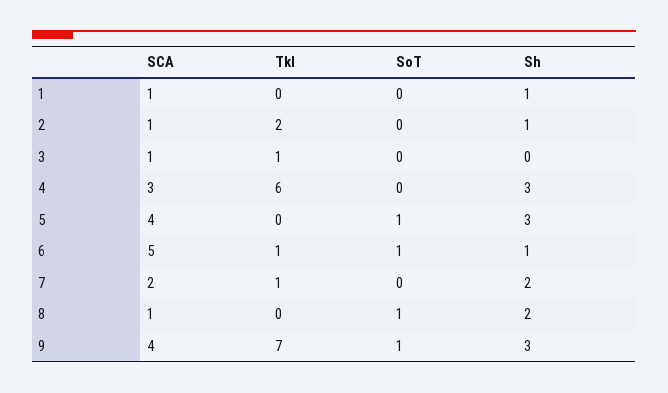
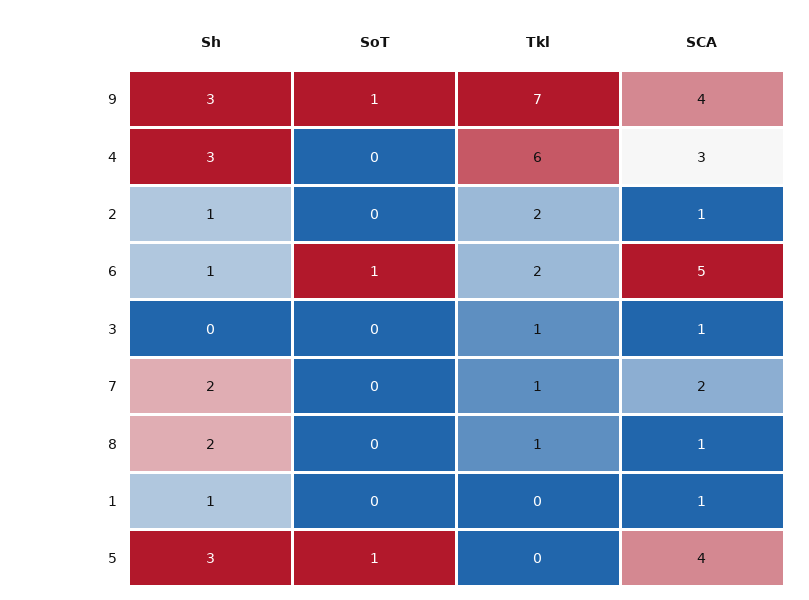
Tkl, 6: 1 -> 2
Tkl, 8: 0 -> 1
SoT, 8: 1 -> 0

